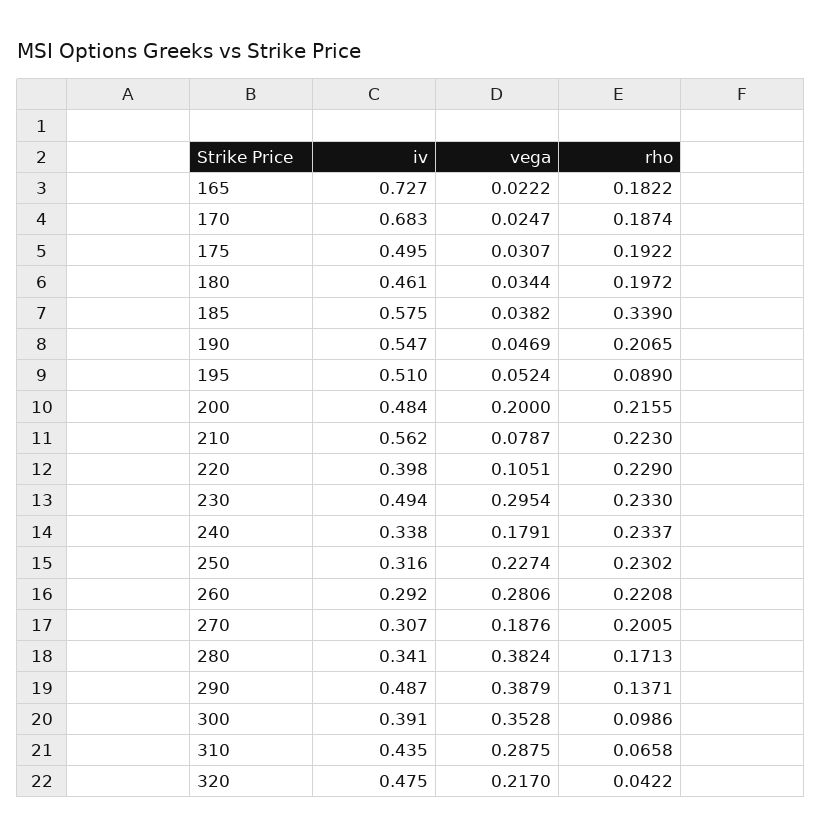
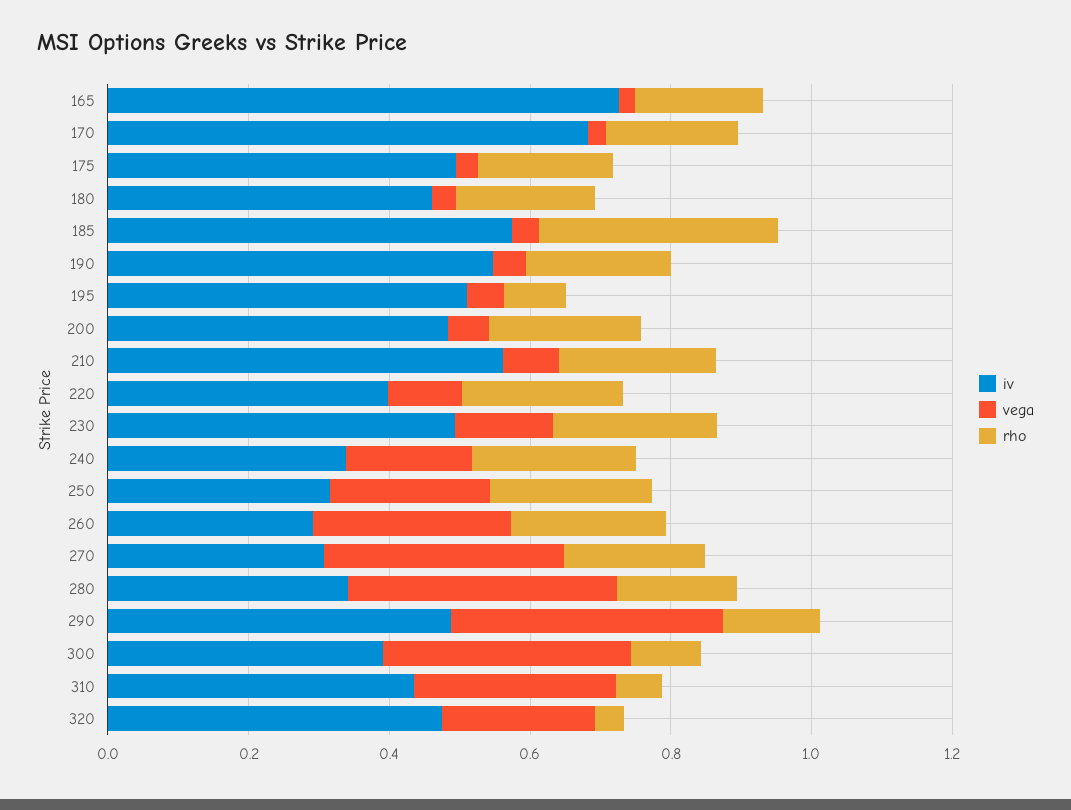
vega, 200: 0.2 -> 0.05
vega, 230: 0.2954 -> 0.15
vega, 270: 0.1876 -> 0.35

